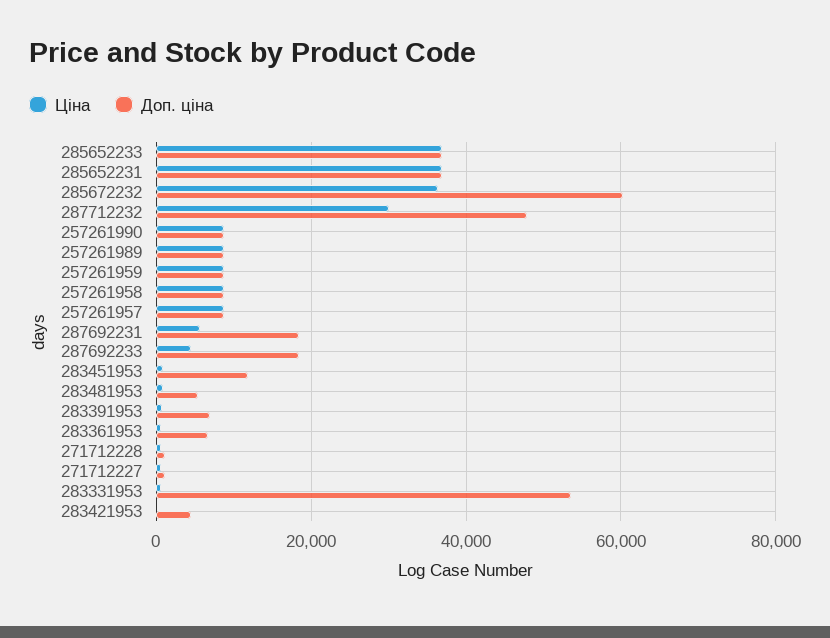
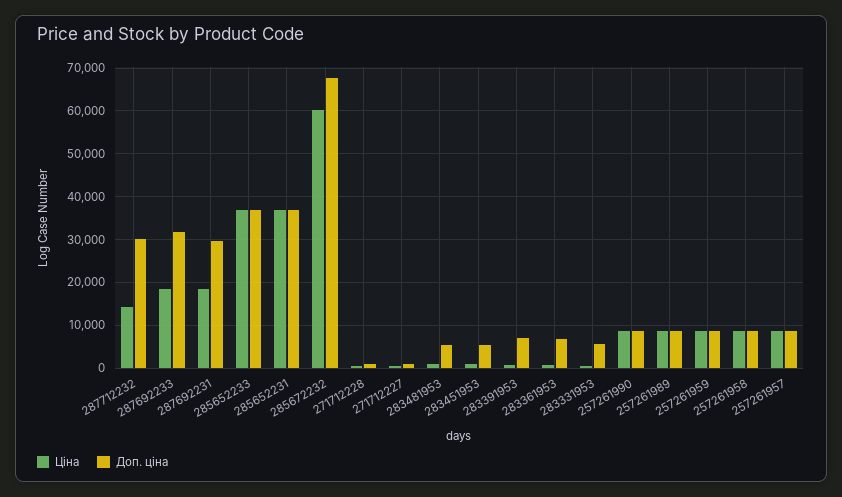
Ціна, 285672232: 36000 -> 60000
Доп. ціна, 285672232: 60000 -> 68000
Ціна, 287712232: 30000 -> 14000
Доп. ціна, 287712232: 48000 -> 30000
Ціна, 287692231: 6000 -> 18000
Доп. ціна, 287692231: 18000 -> 30000
Ціна, 287692233: 4000 -> 18000
Доп. ціна, 287692233: 18000 -> 32000
Доп. ціна, 283451953: 12000 -> 6000
Доп. ціна, 283331953: 54000 -> 6000
Ціна, 283421953: 0 -> none
Доп. ціна, 283421953: 4000 -> none

